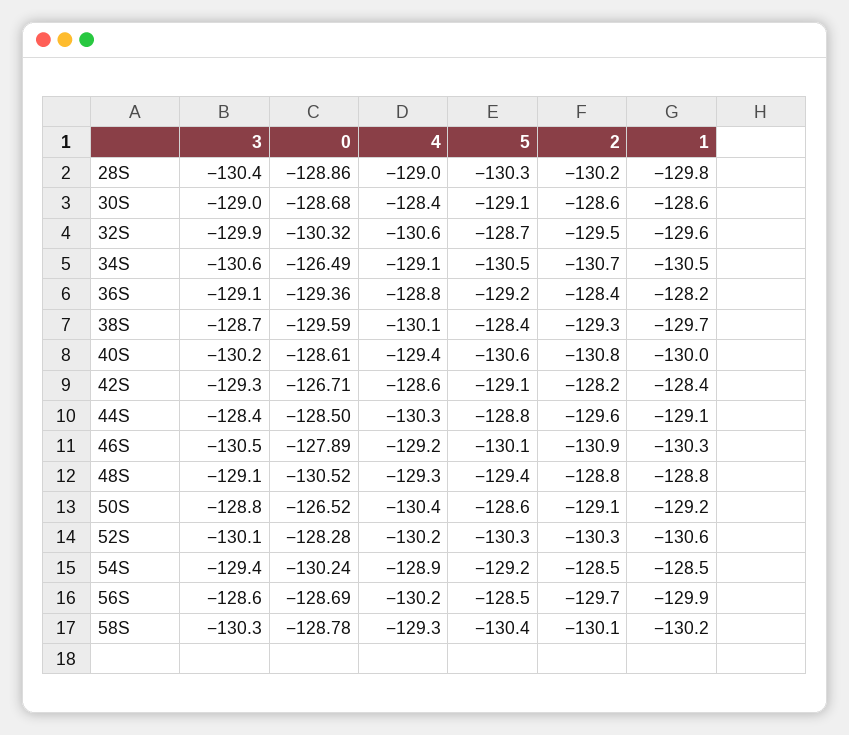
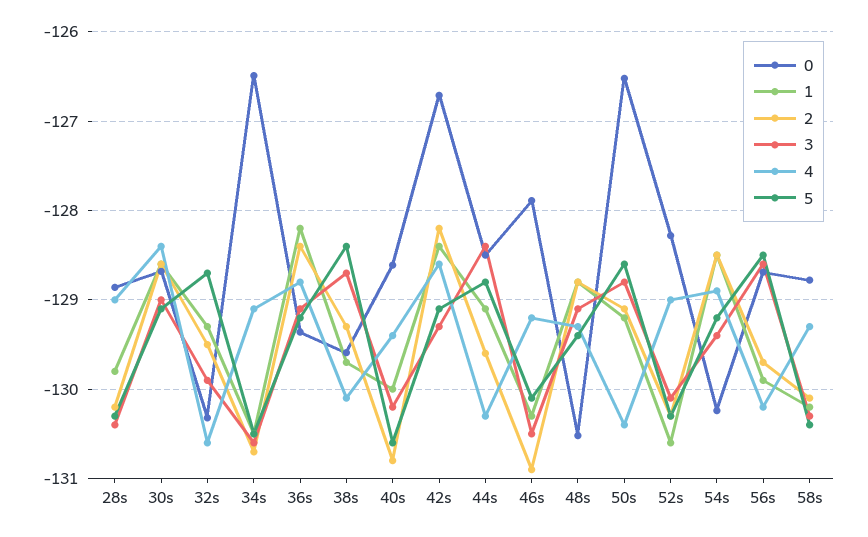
1, 32S: -129.6 -> -129.3
4, 52S: -130.2 -> -129

